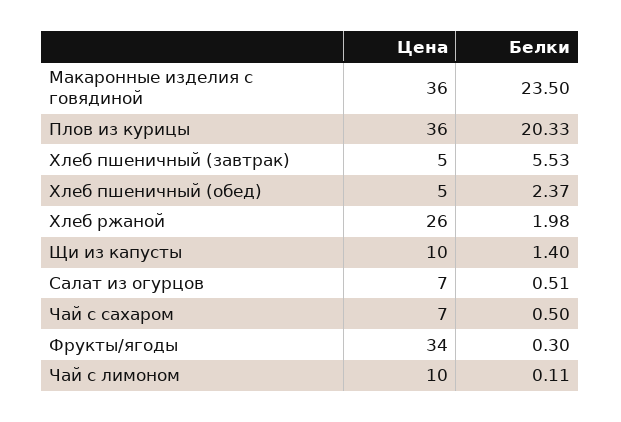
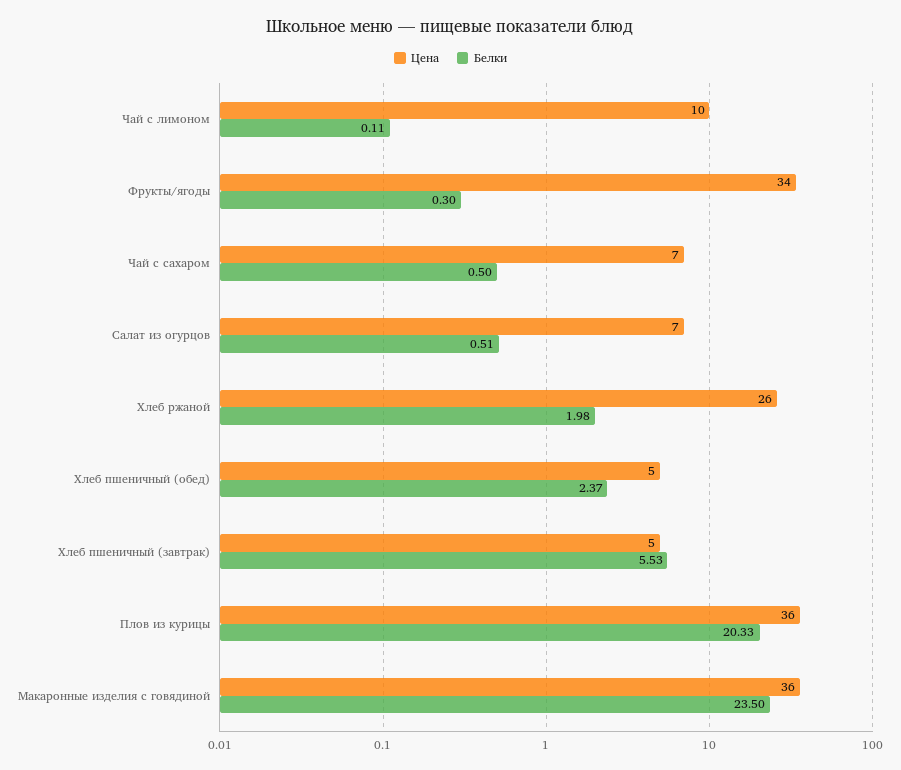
Цена, Щи из капусты: 10 -> none
Белки, Щи из капусты: 1.4 -> none

